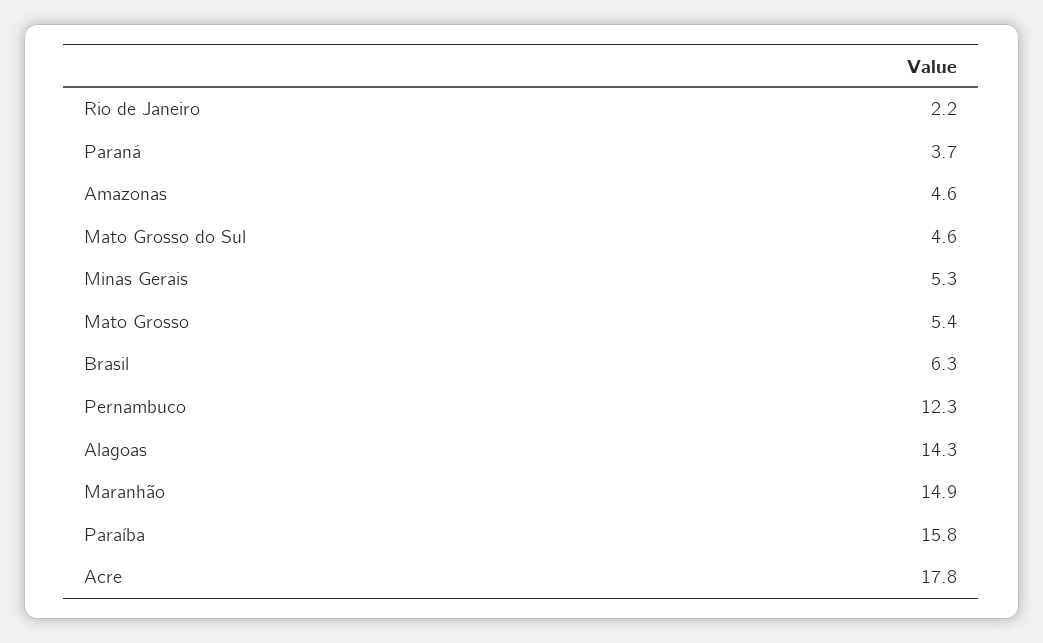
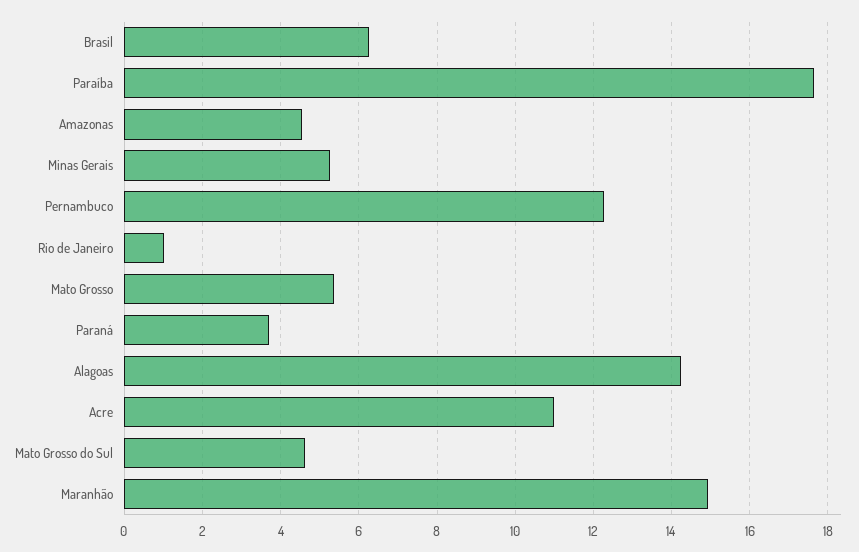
Rio de Janeiro: 2.2 -> 1
Paraíba: 15.8 -> 17.6
Acre: 17.8 -> 11

